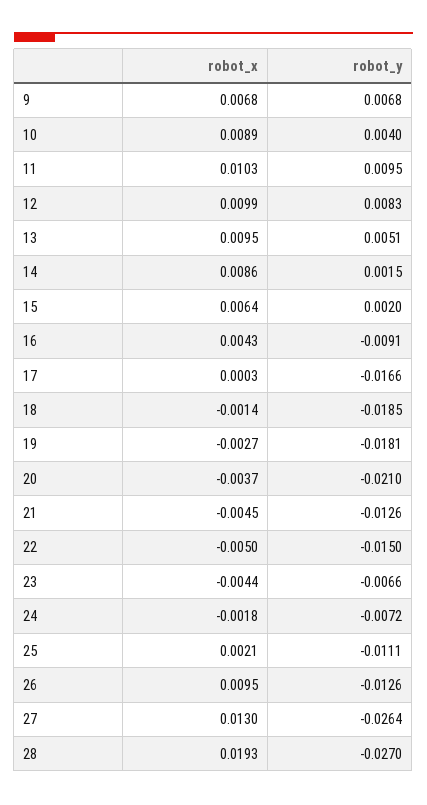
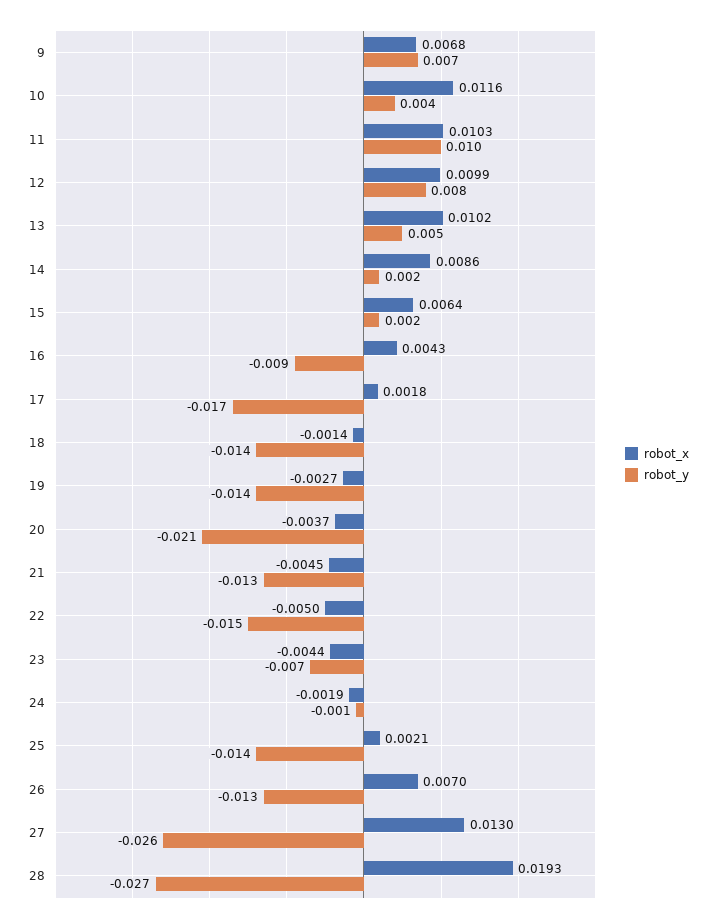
robot_x, 10: 0.0089 -> 0.0116
robot_x, 13: 0.0095 -> 0.0102
robot_x, 17: 0.0003 -> 0.0018
robot_y, 18: -0.0185 -> -0.014
robot_y, 19: -0.0181 -> -0.014
robot_x, 24: -0.0018 -> -0.0019
robot_y, 24: -0.0072 -> -0.001
robot_y, 25: -0.0111 -> -0.014
robot_x, 26: 0.0095 -> 0.007

